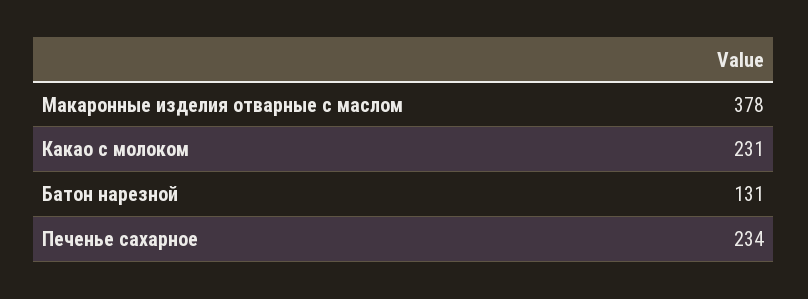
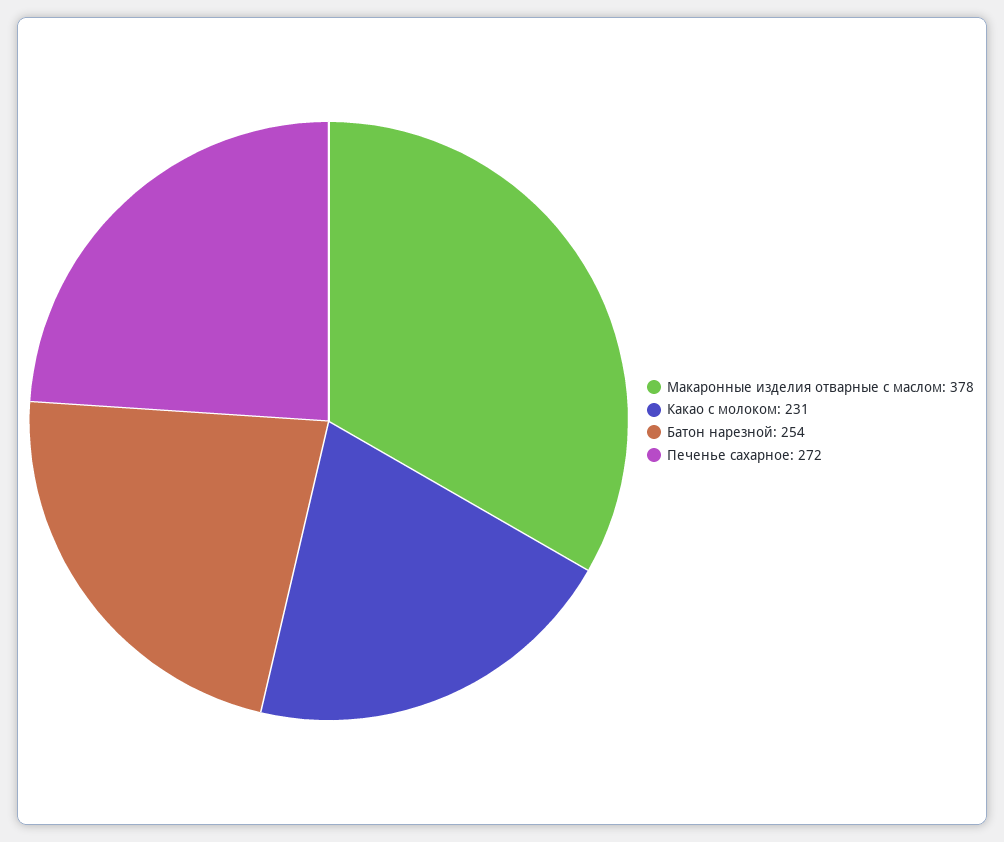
Батон нарезной: 131 -> 254
Печенье сахарное: 234 -> 272

